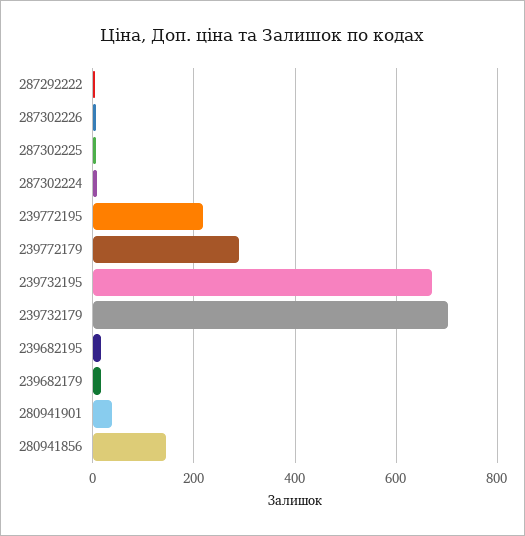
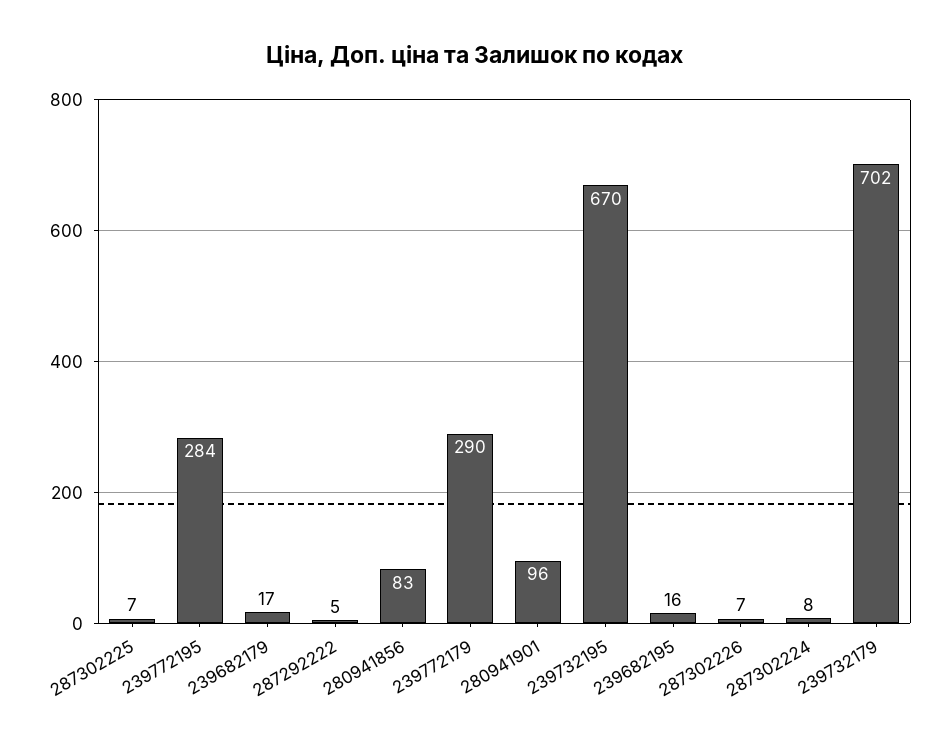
239772195: 220 -> 284
280941901: 40 -> 96
280941856: 140 -> 83

